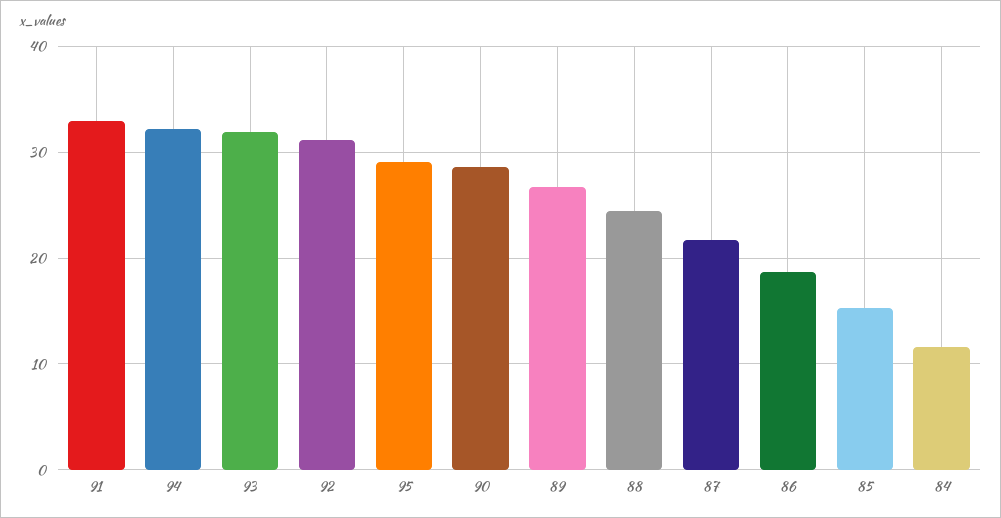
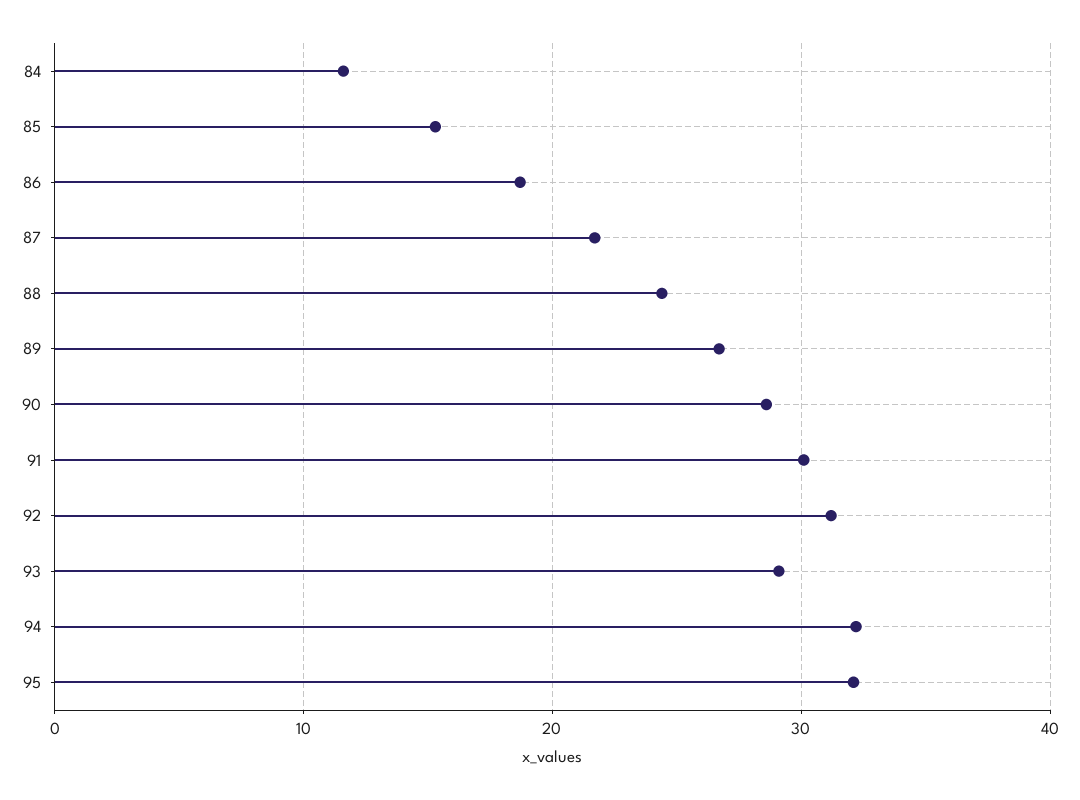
91: 33 -> 30
93: 32 -> 29
95: 29 -> 32

